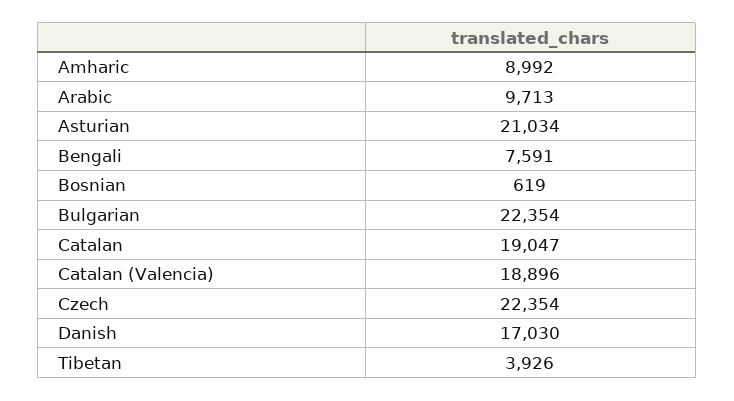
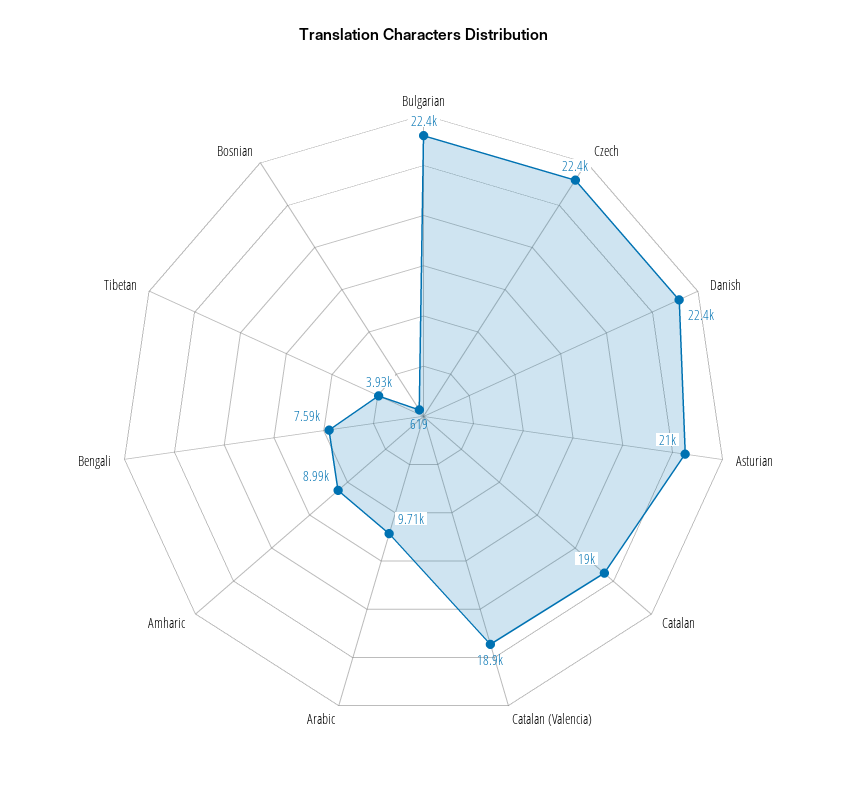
Danish: 17030 -> 22400

